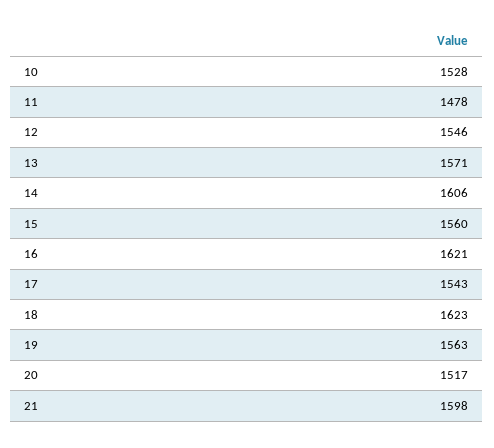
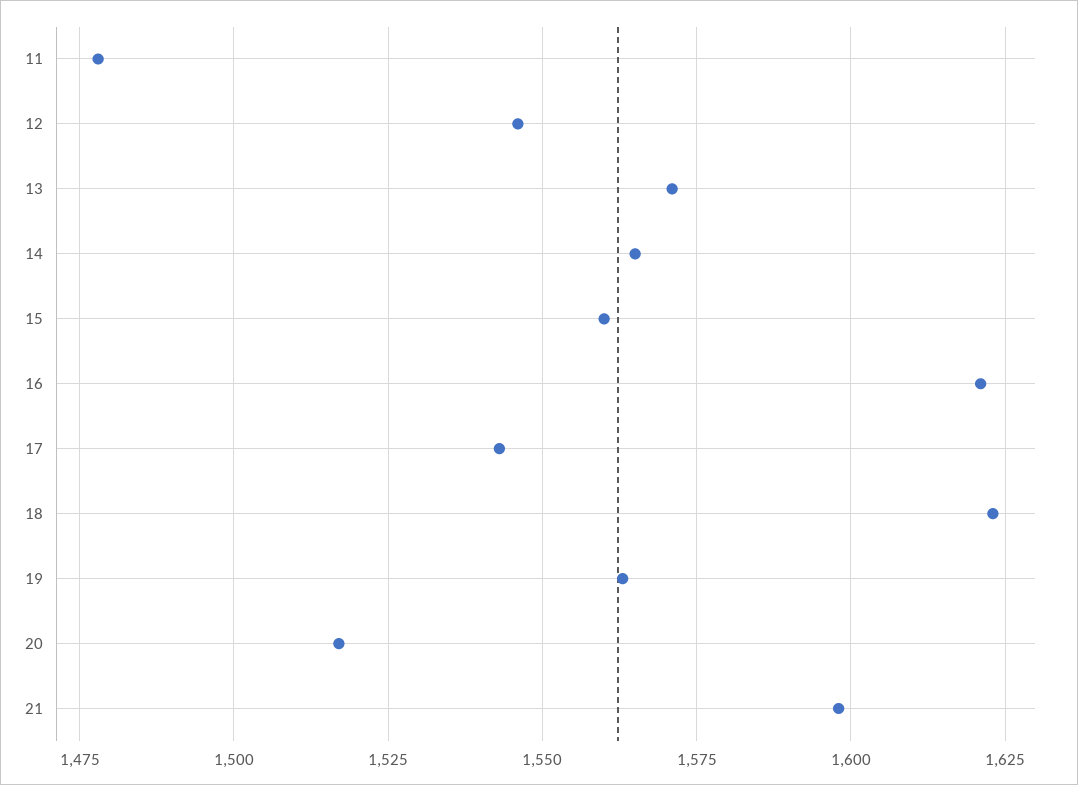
10: 1528 -> none
14: 1606 -> 1565

